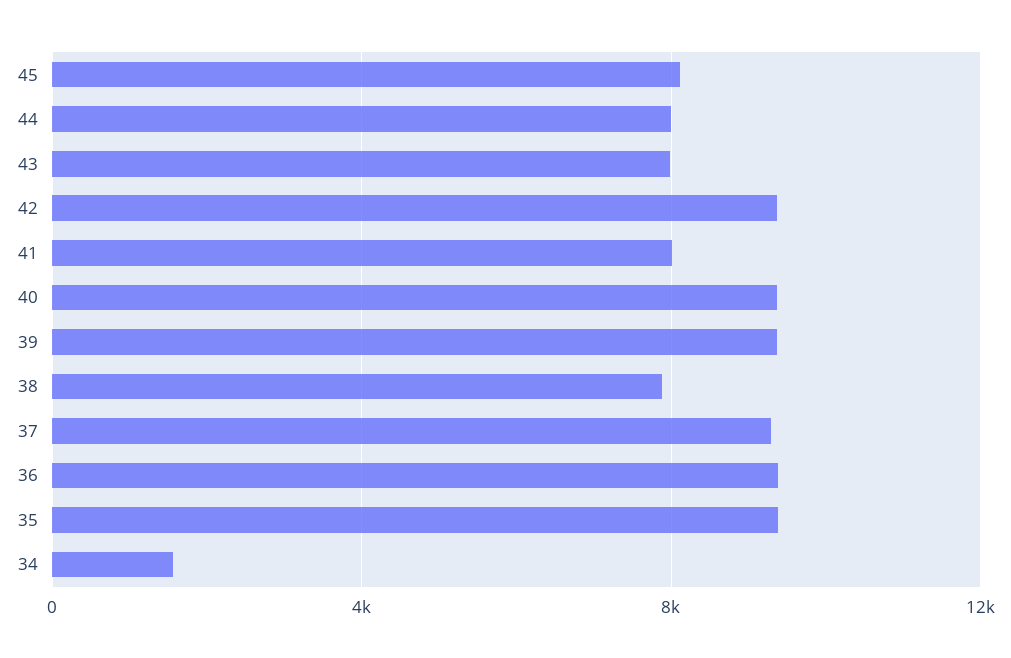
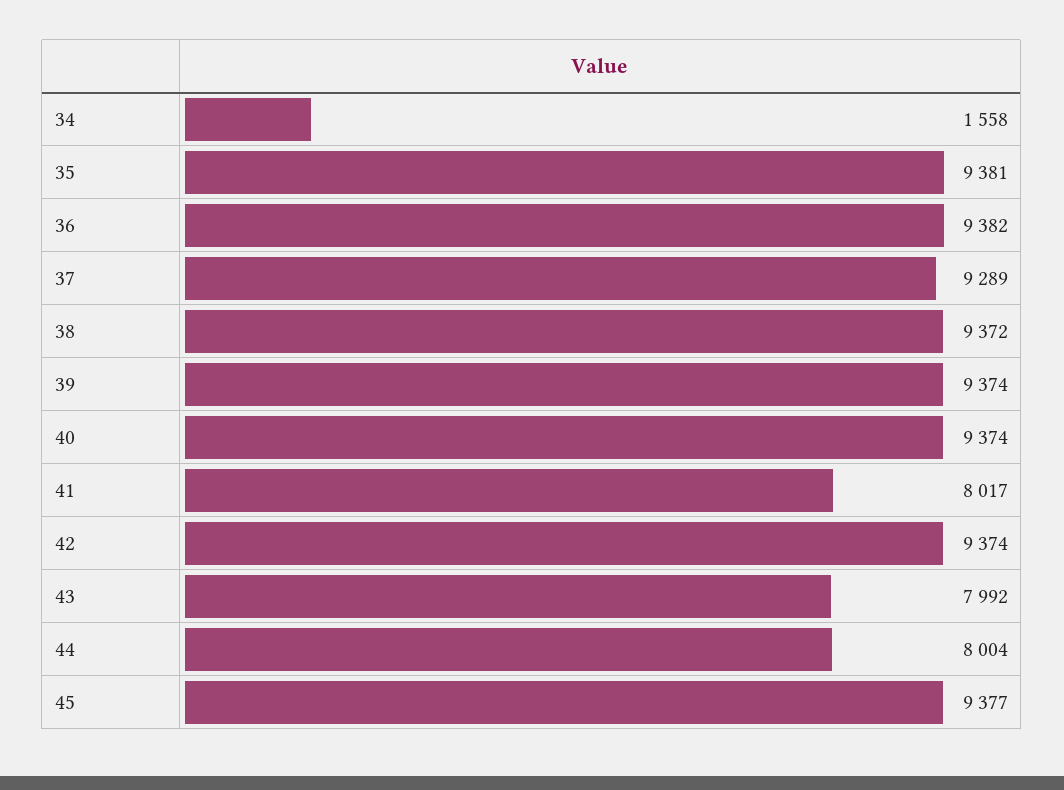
45: 8000 -> 9377
38: 8000 -> 9372

